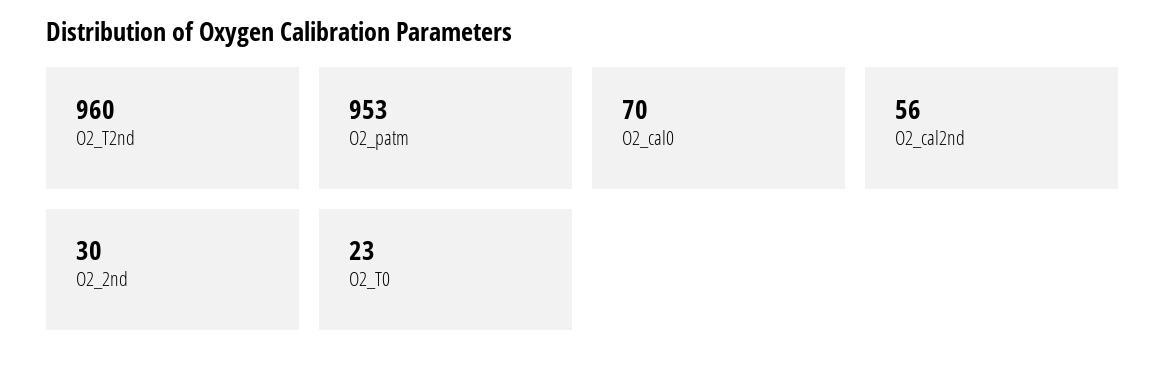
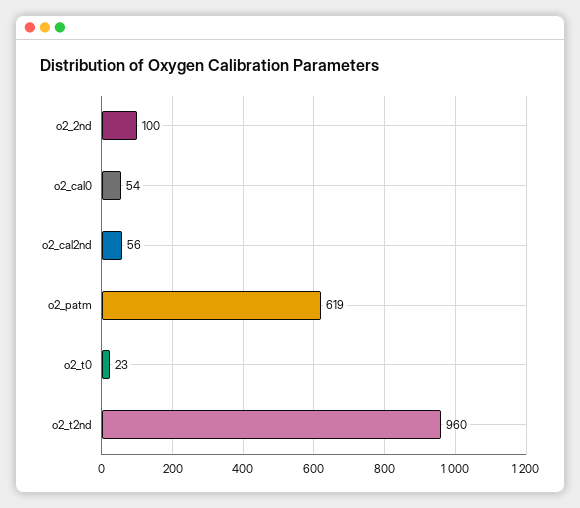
O2_patm: 953 -> 619
O2_cal0: 70 -> 54
O2_2nd: 30 -> 100

